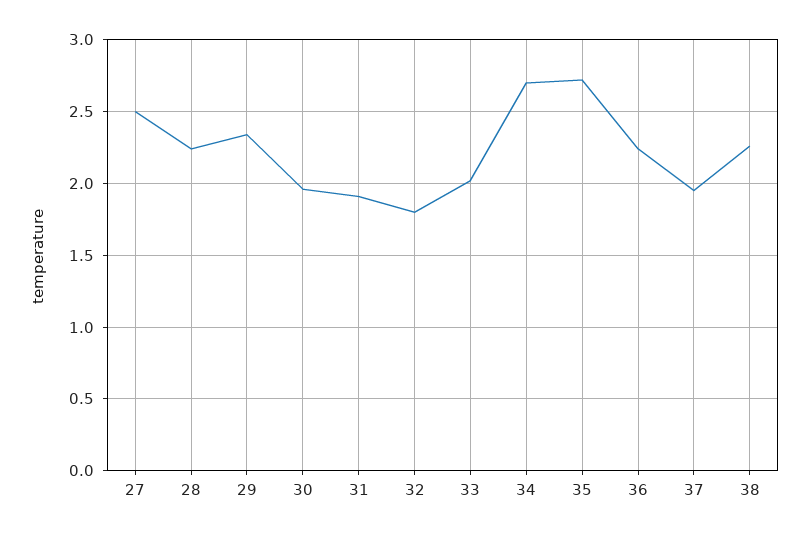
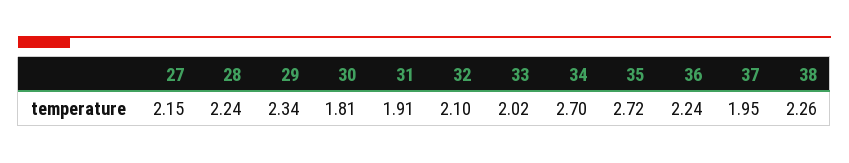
27: 2.5 -> 2.15
30: 1.95 -> 1.81
32: 1.8 -> 2.1

